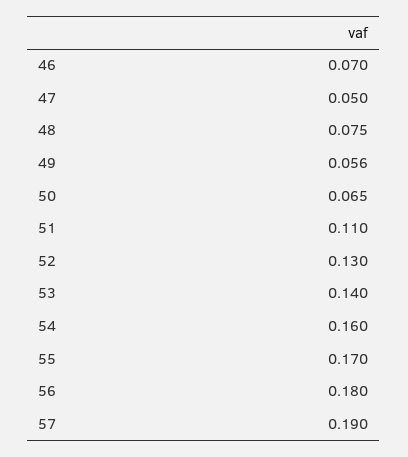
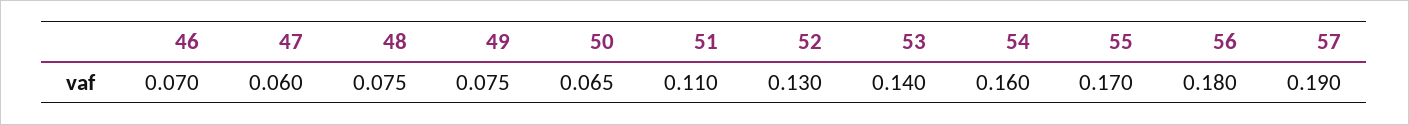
47: 0.05 -> 0.06
49: 0.056 -> 0.075

